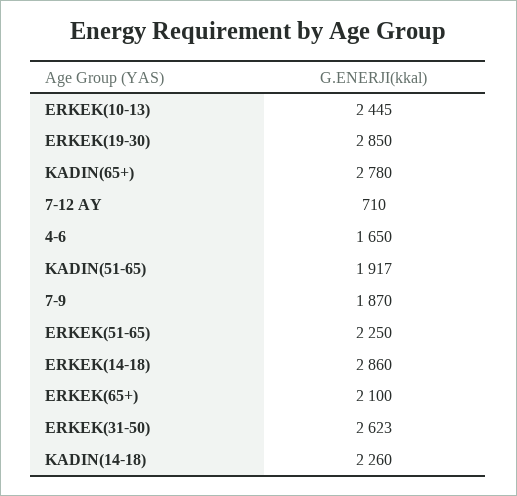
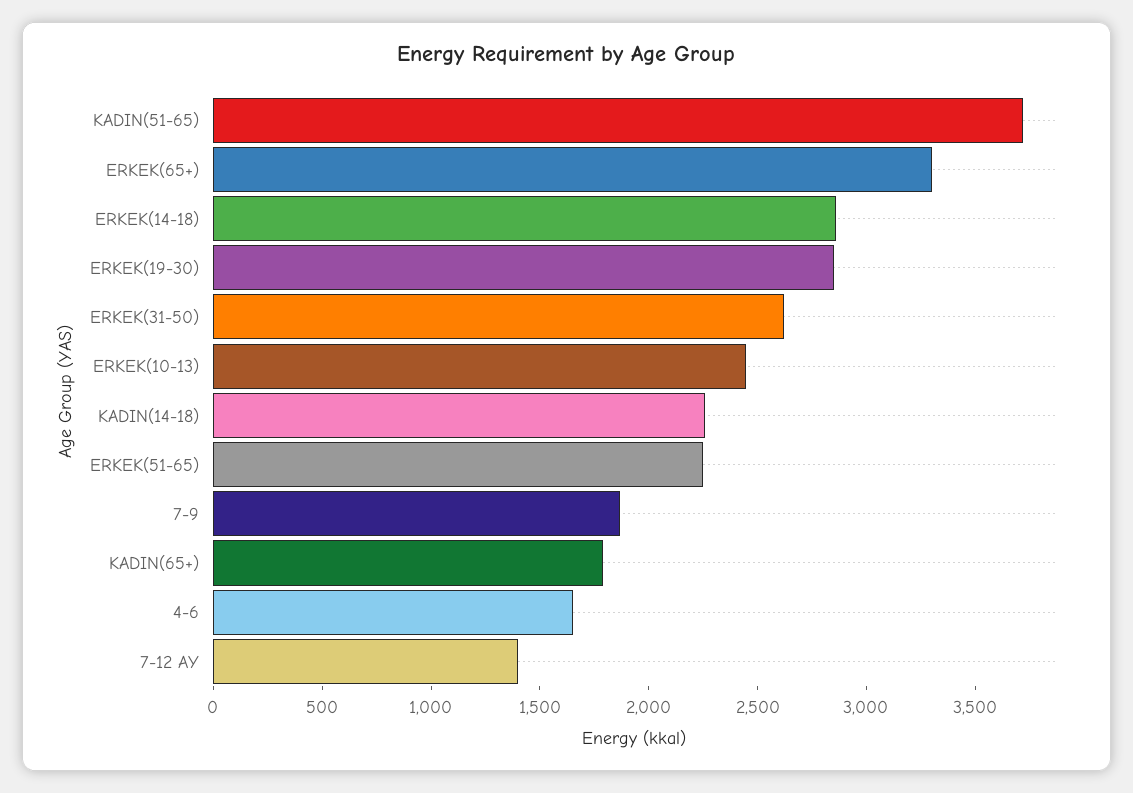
KADIN(65+): 2780 -> 1800
7-12 AY: 710 -> 1400
KADIN(51-65): 1917 -> 3700
ERKEK(65+): 2100 -> 3300

